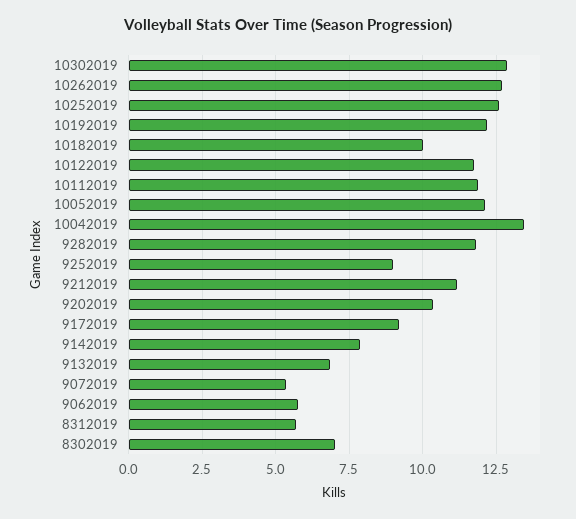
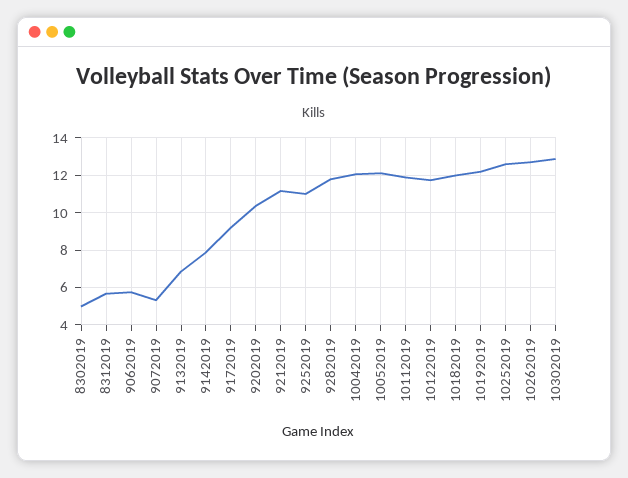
10182019: 10 -> 12
10042019: 13.5 -> 12
9252019: 9 -> 11
8302019: 7 -> 5

